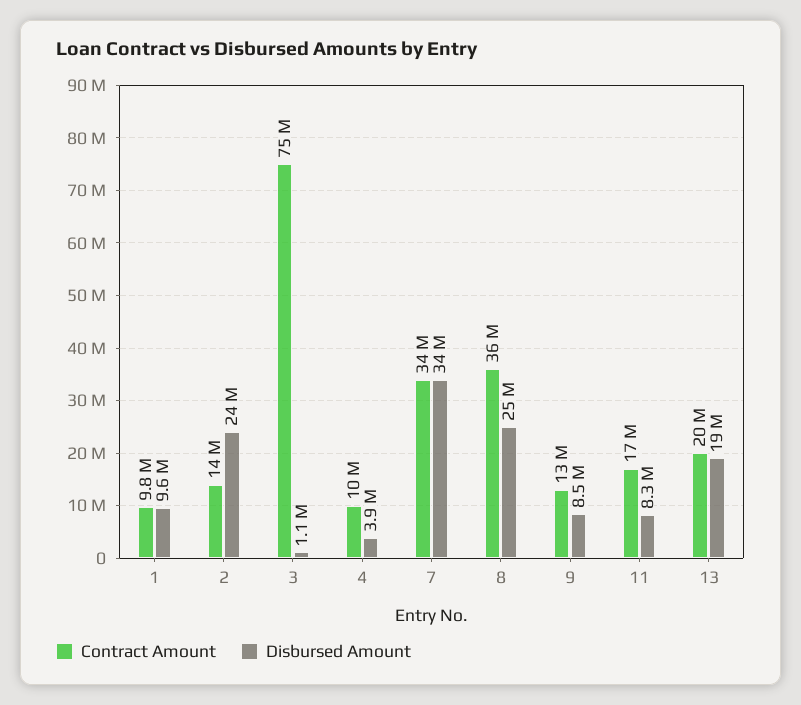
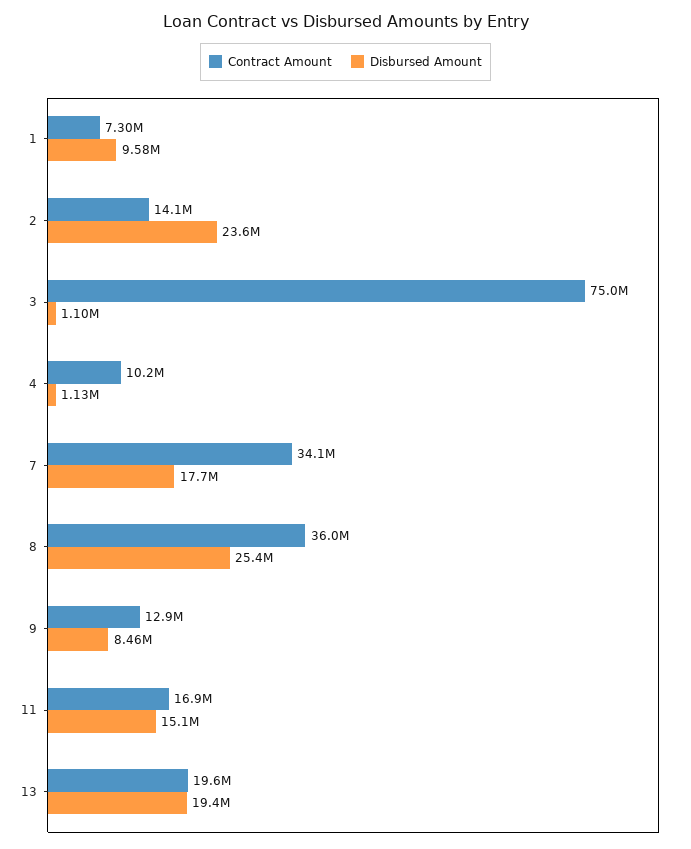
Contract Amount, 1: 9800000 -> 7300000
Disbursed Amount, 4: 3900000 -> 1130000
Disbursed Amount, 7: 34000000 -> 17700000
Disbursed Amount, 11: 8300000 -> 15100000

